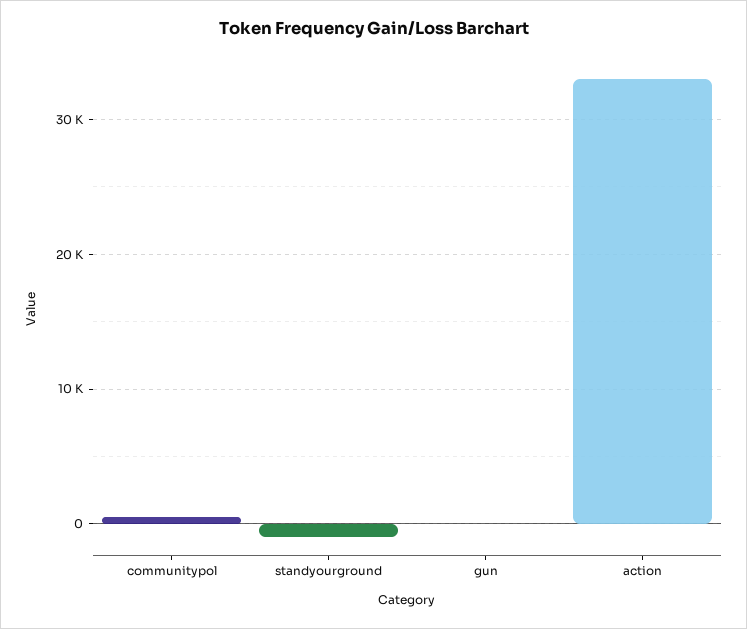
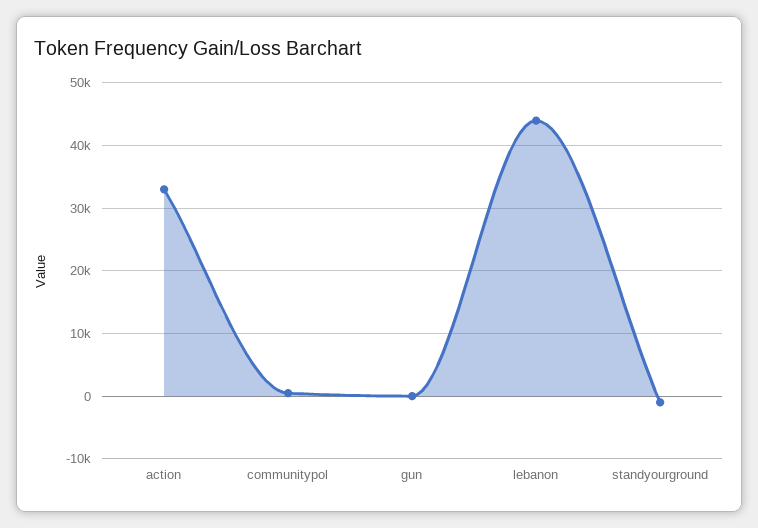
lebanon: none -> 44000

